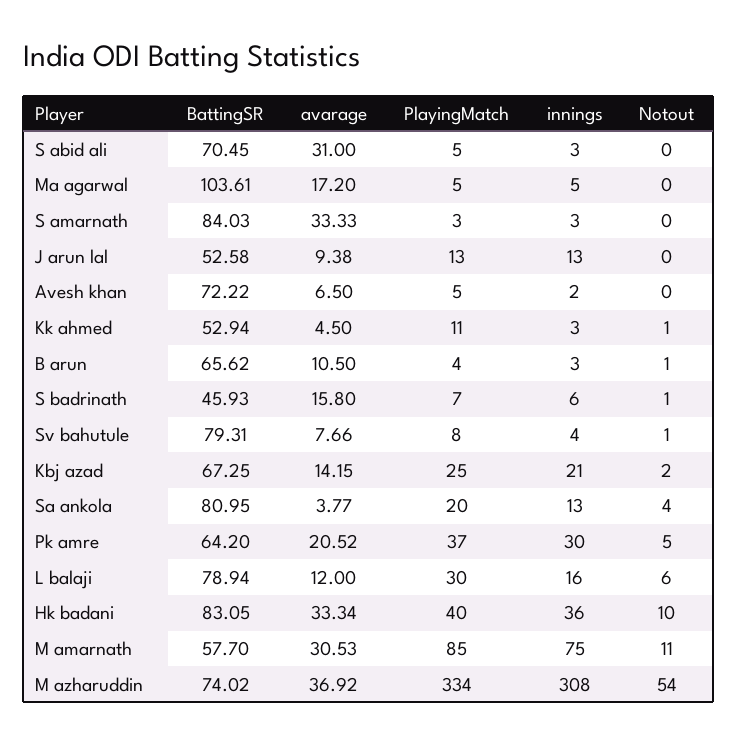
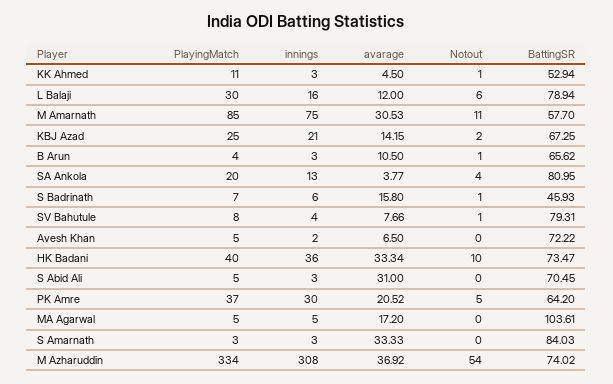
BattingSR, J arun lal: 52.58 -> none
avarage, J arun lal: 9.38 -> none
PlayingMatch, J arun lal: 13 -> none
innings, J arun lal: 13 -> none
Notout, J arun lal: 0 -> none
BattingSR, Hk badani: 83.05 -> 73.47

